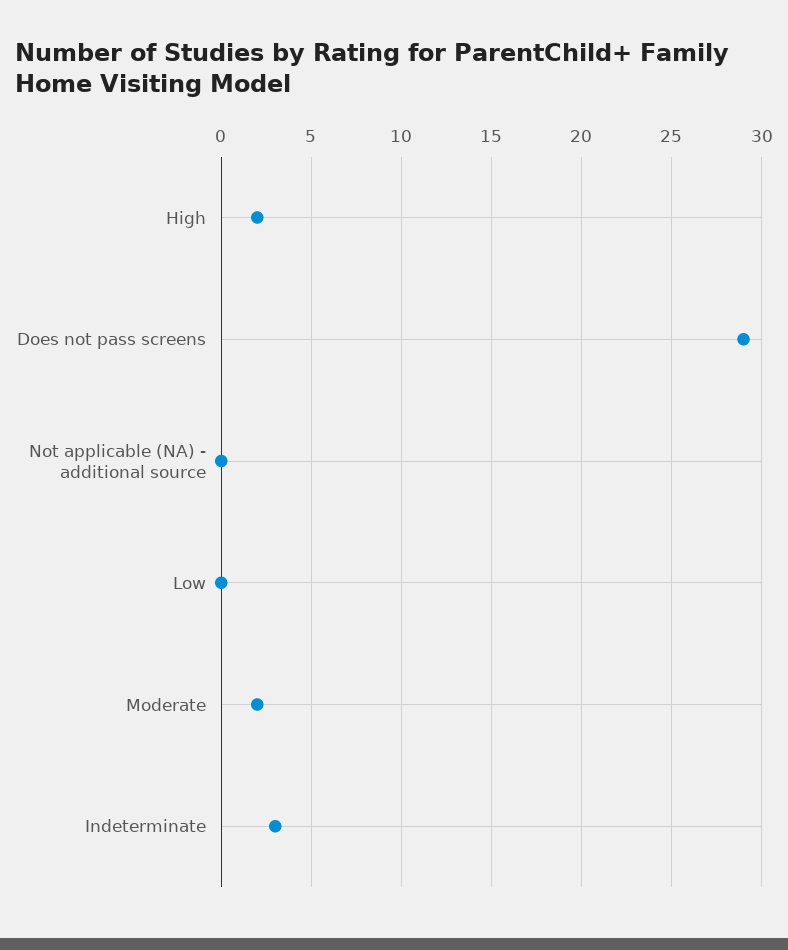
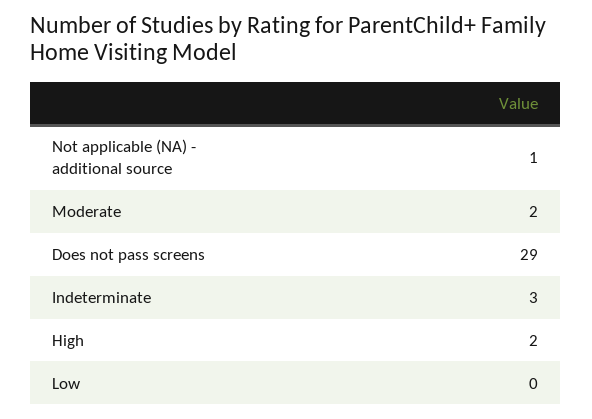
Not applicable (NA) - additional source: 0 -> 1

